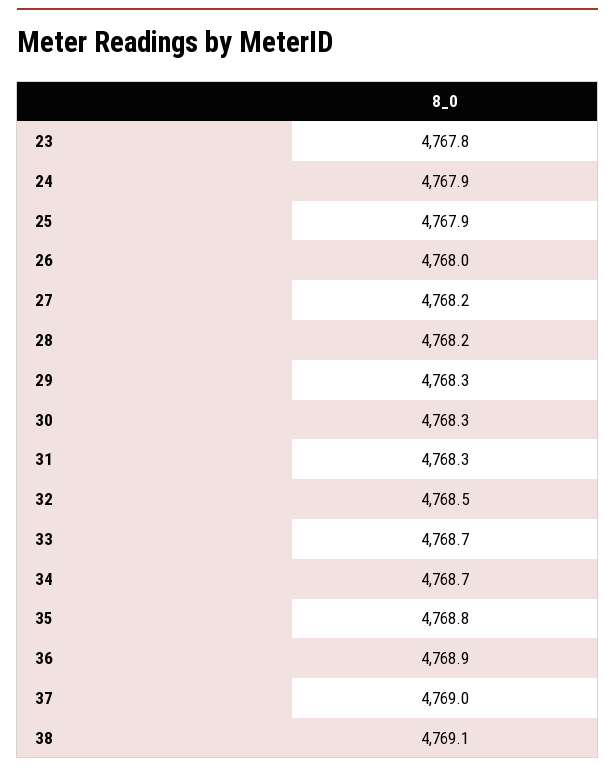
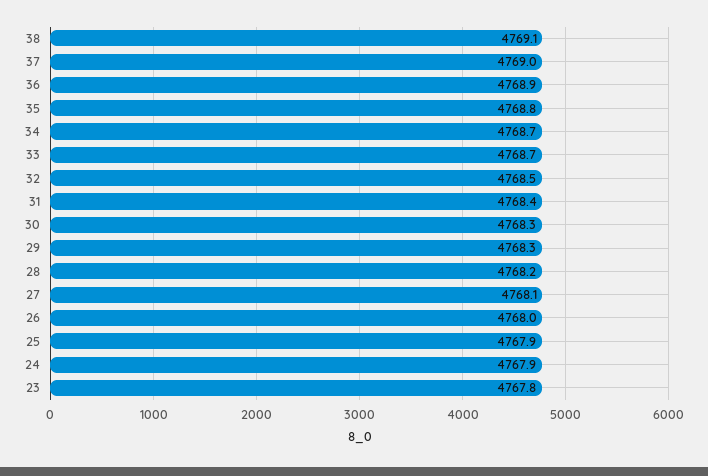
27: 4768.2 -> 4768.1
31: 4768.3 -> 4768.4

